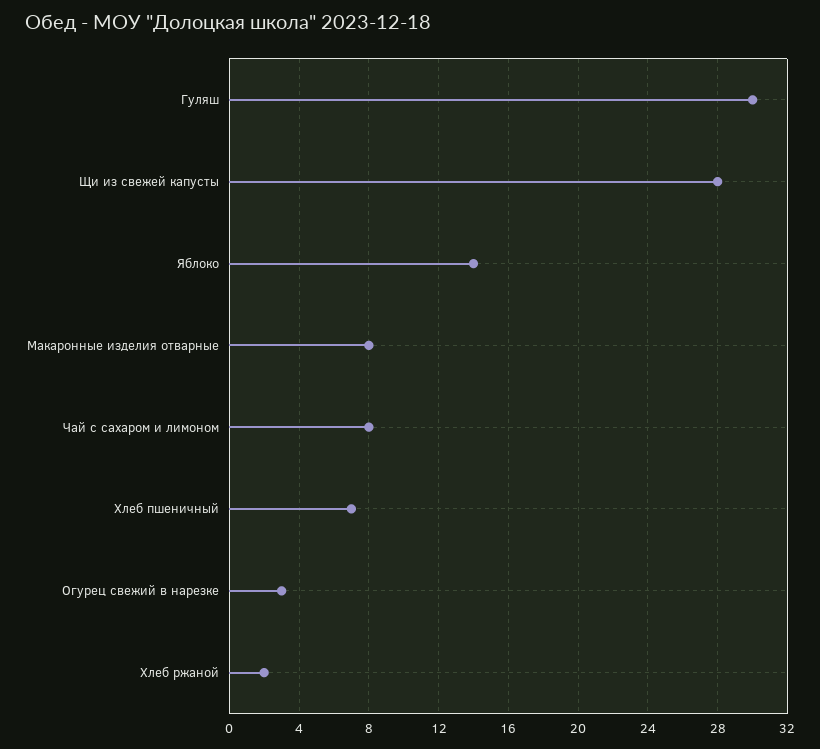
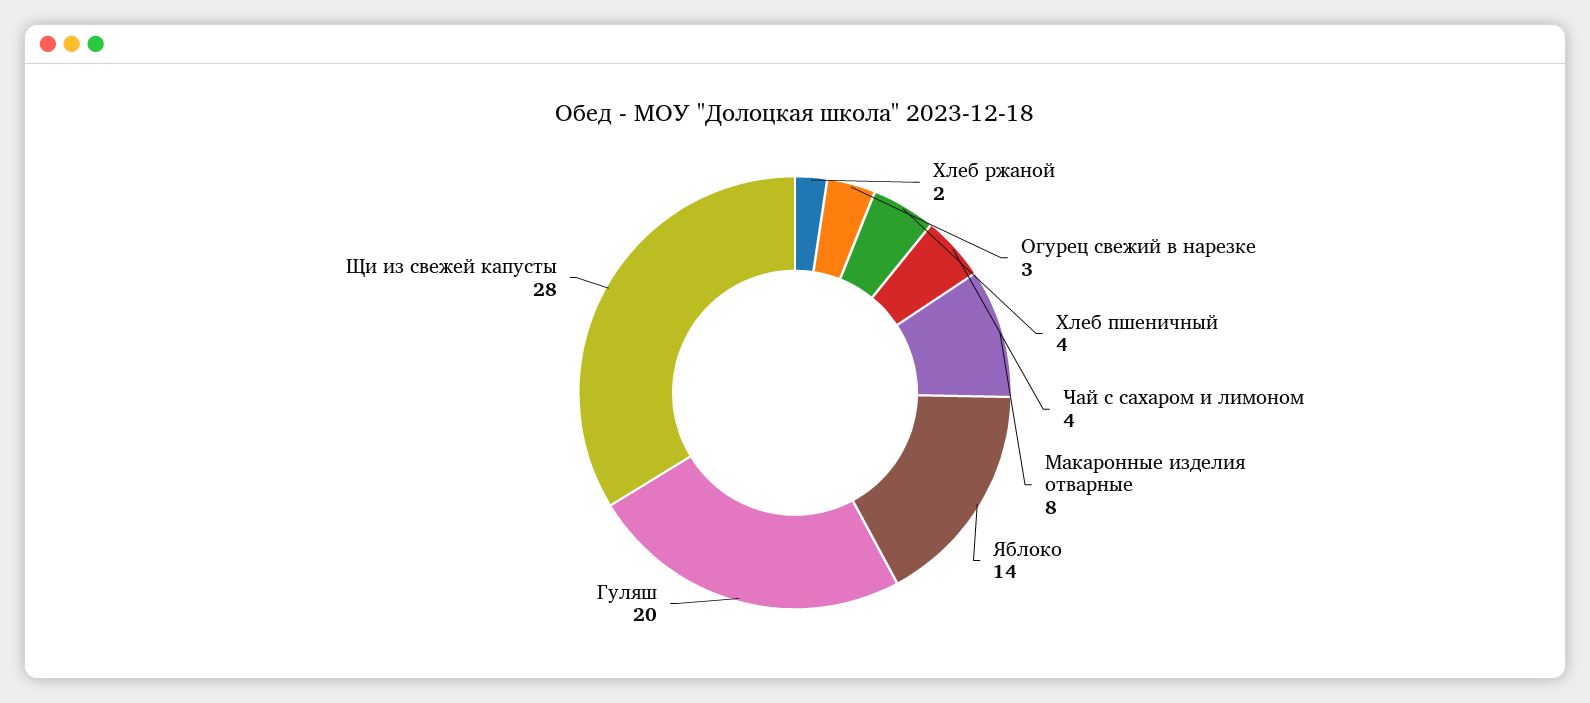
Гуляш: 30 -> 20
Чай с сахаром и лимоном: 8 -> 4
Хлеб пшеничный: 7 -> 4

